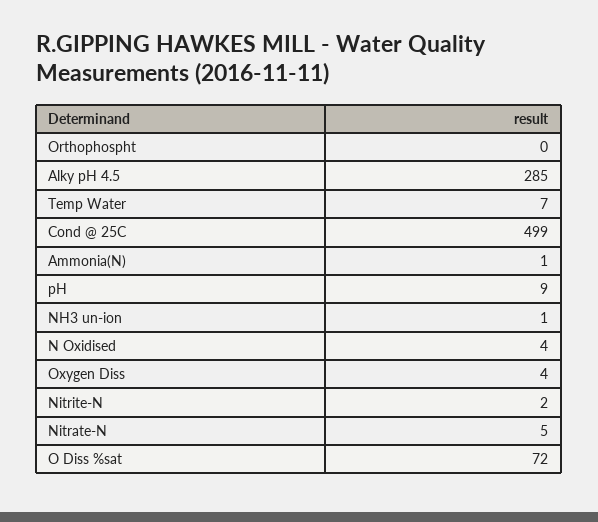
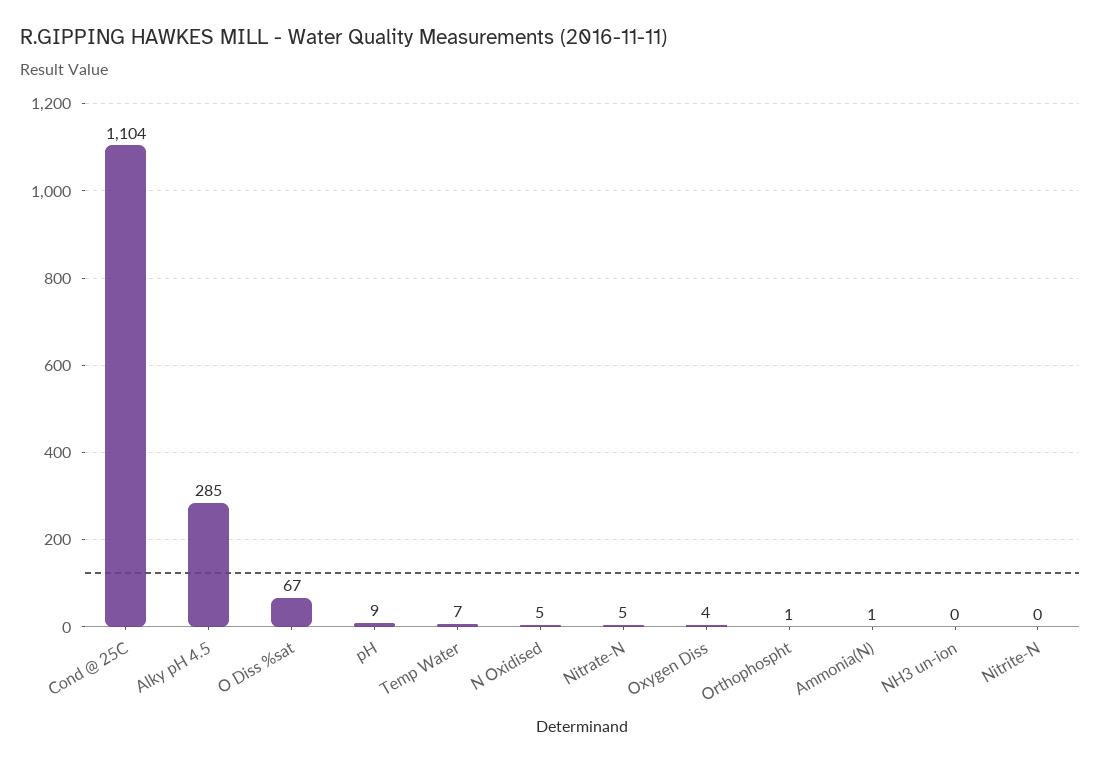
Orthophospht: 0 -> 1
Cond @ 25C: 499 -> 1104
NH3 un-ion: 1 -> 0
N Oxidised: 4 -> 5
Nitrite-N: 2 -> 0
O Diss %sat: 72 -> 67

